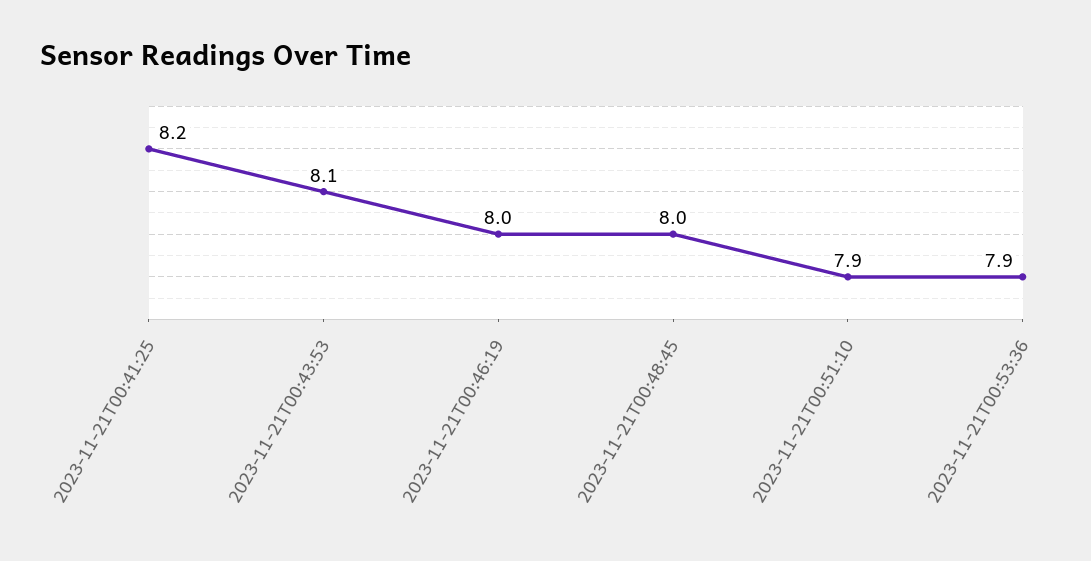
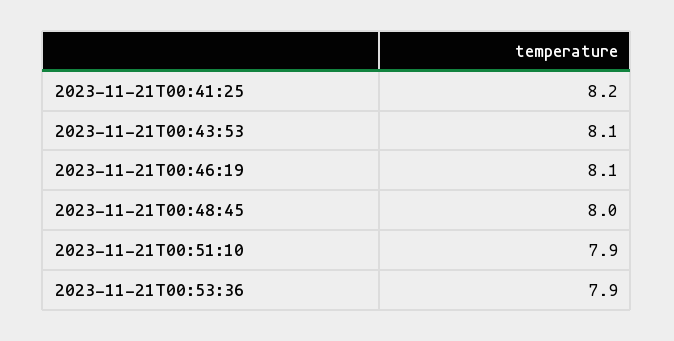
2023-11-21T00:46:19: 8 -> 8.1

